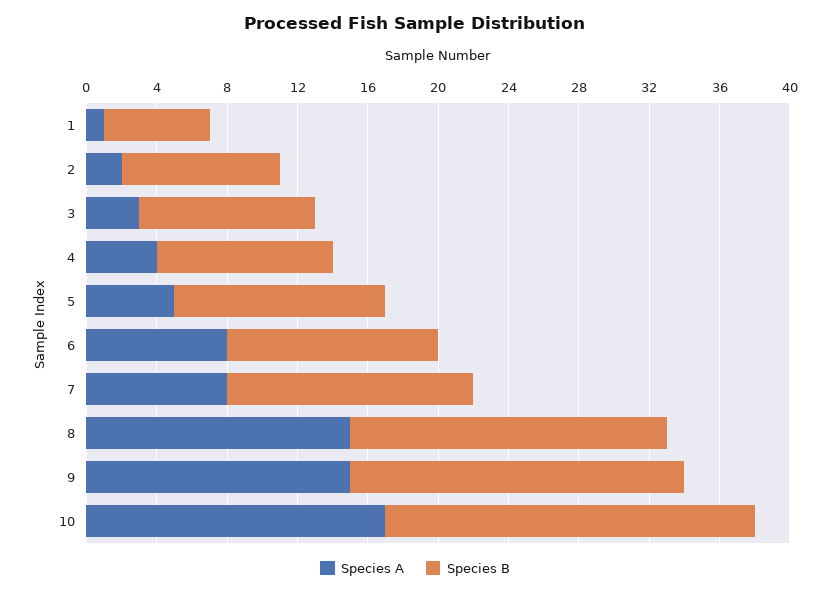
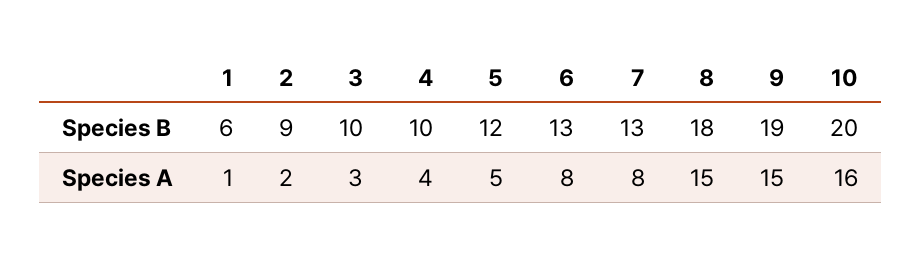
Species B, 6: 12 -> 13
Species B, 7: 14 -> 13
Species A, 10: 17 -> 16
Species B, 10: 21 -> 20

